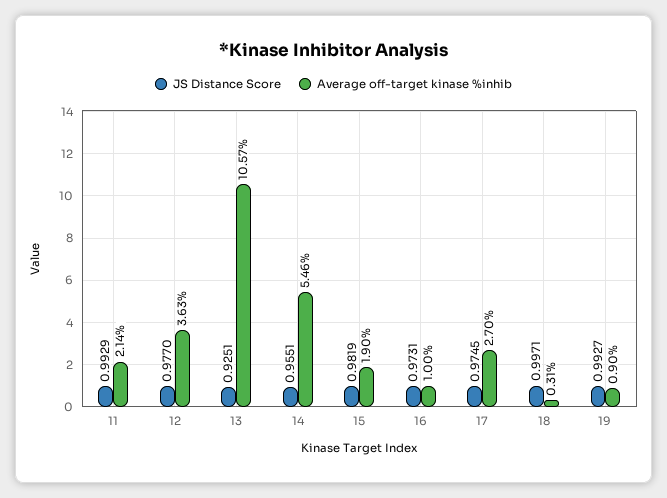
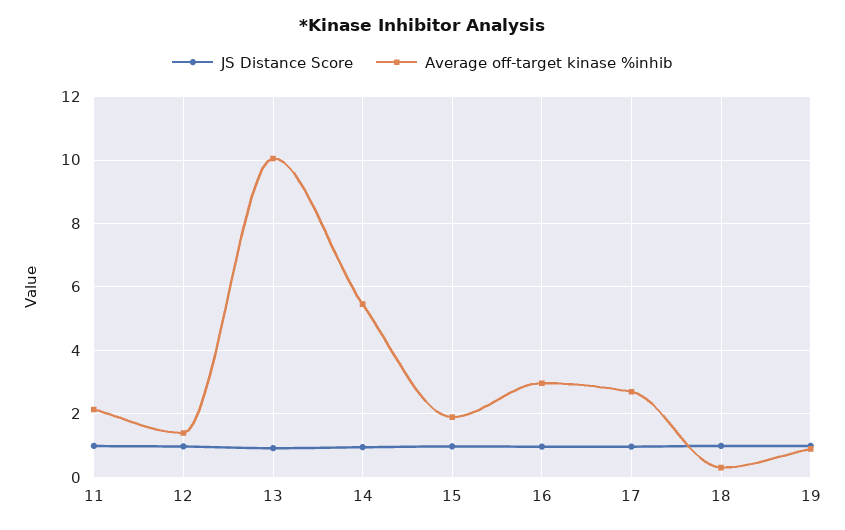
Average off-target kinase %inhib, 12: 3.63 -> 1.4
Average off-target kinase %inhib, 13: 10.57 -> 10
Average off-target kinase %inhib, 16: 1 -> 3

